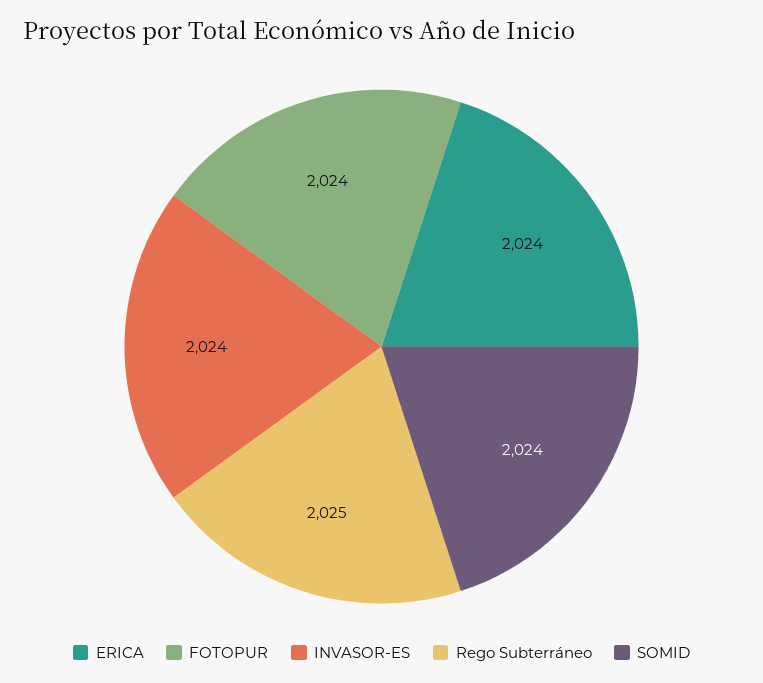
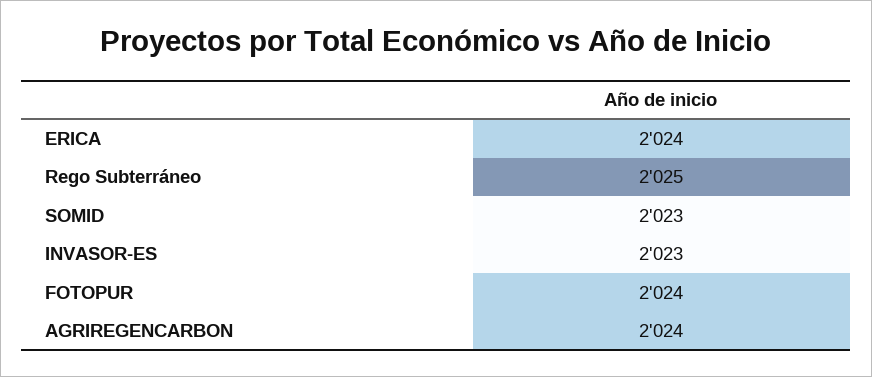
INVASOR-ES: 2024 -> 2023
SOMID: 2024 -> 2023
AGRIREGENCARBON: none -> 2024

